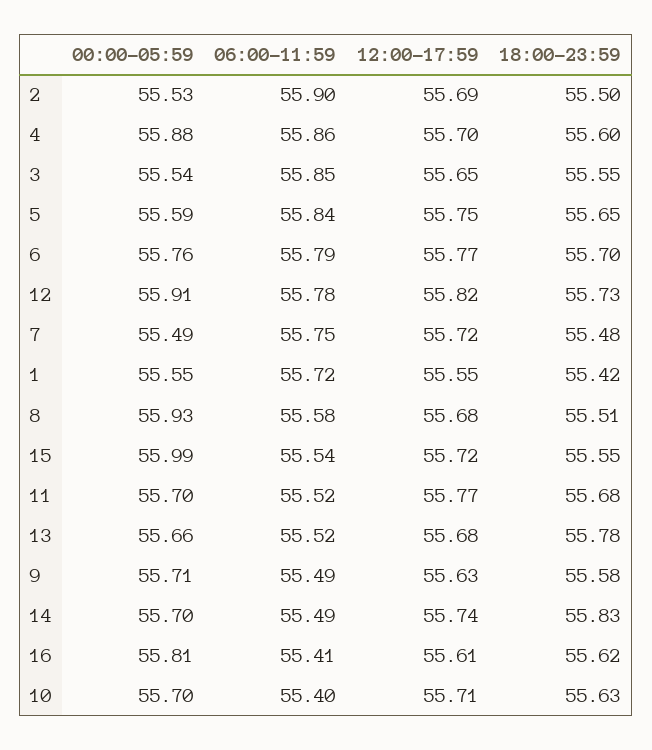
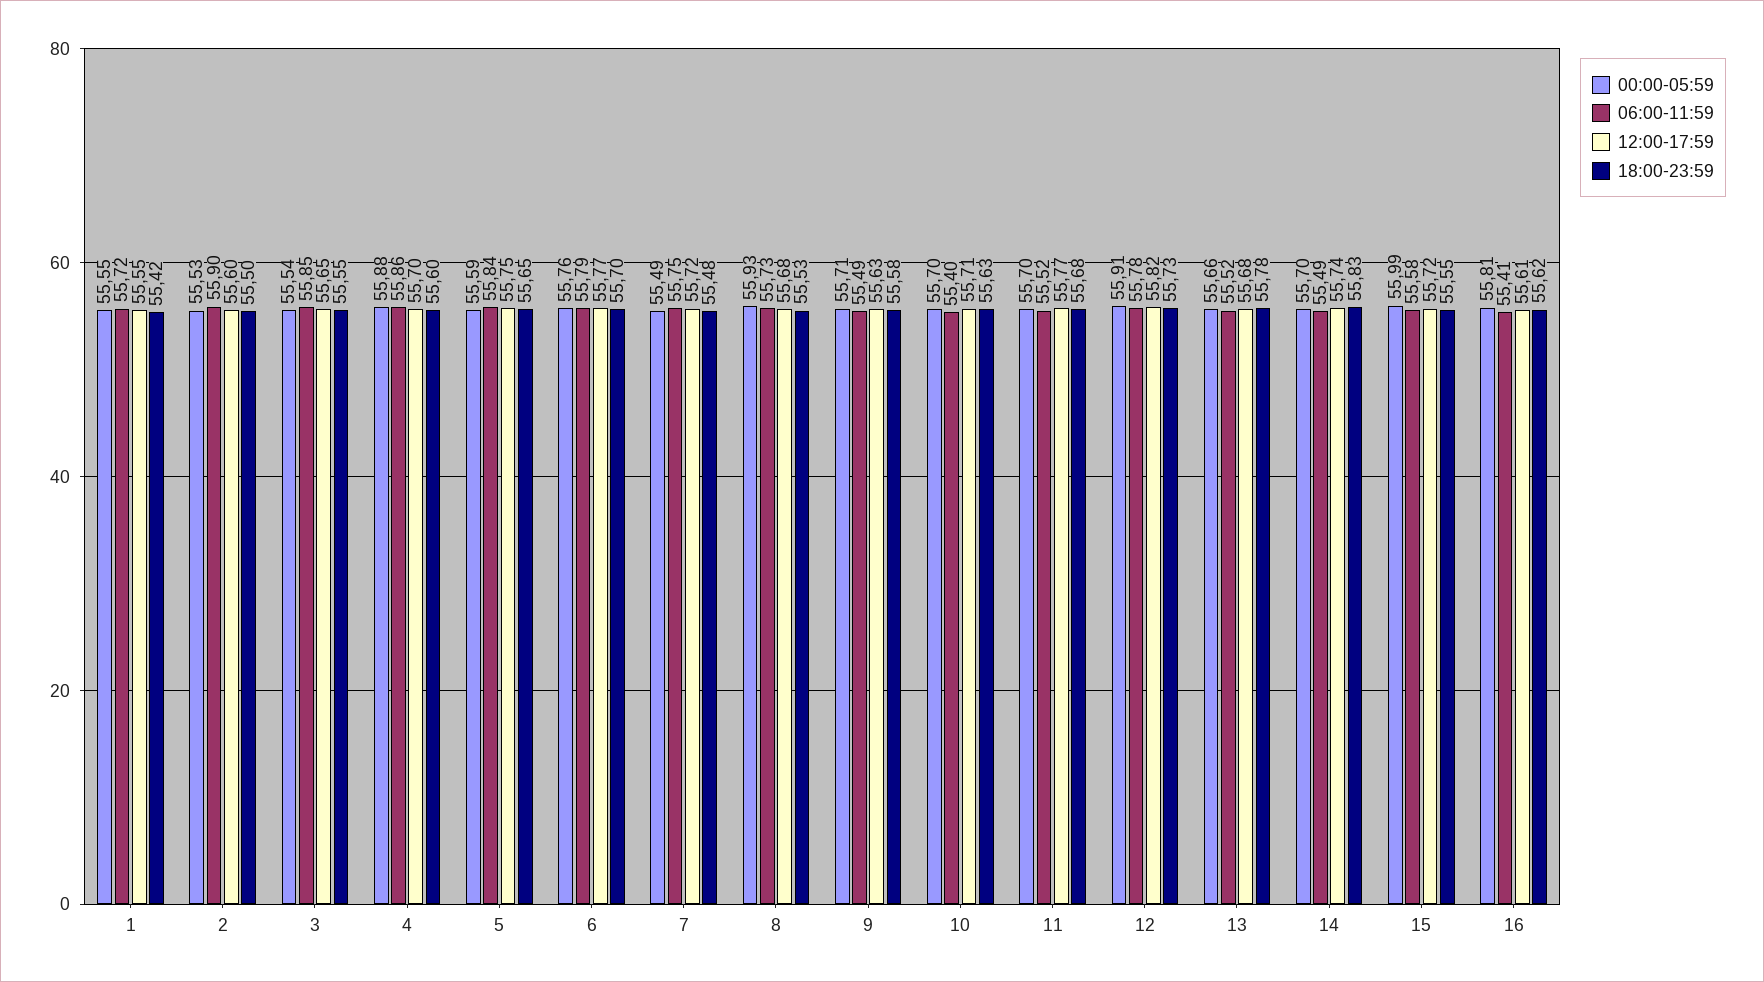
12:00-17:59, 2: 55.69 -> 55.6
06:00-11:59, 8: 55.58 -> 55.73
18:00-23:59, 8: 55.51 -> 55.53
06:00-11:59, 15: 55.54 -> 55.58

